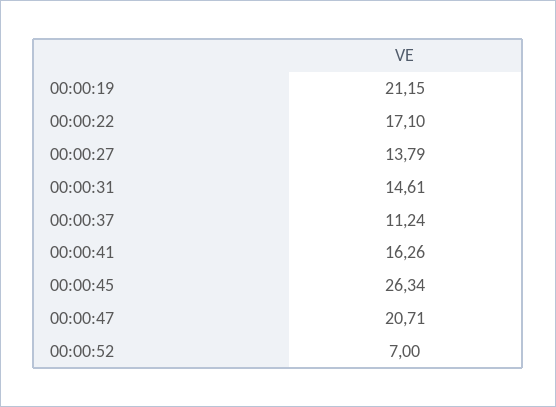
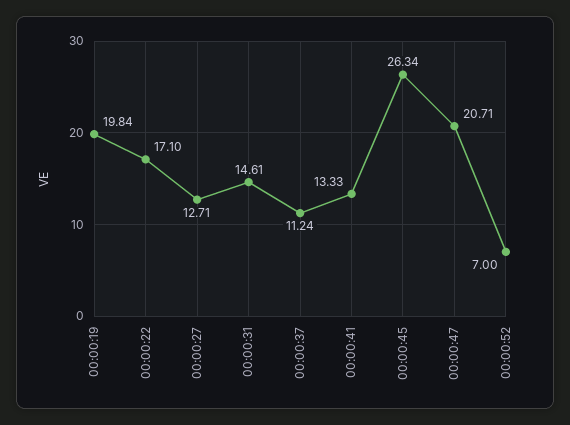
00:00:19: 21.15 -> 19.84
00:00:27: 13.79 -> 12.71
00:00:41: 16.26 -> 13.33

